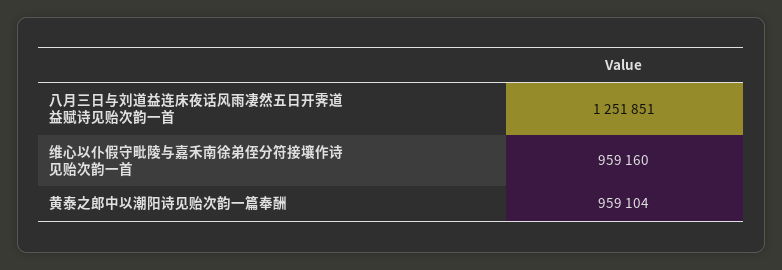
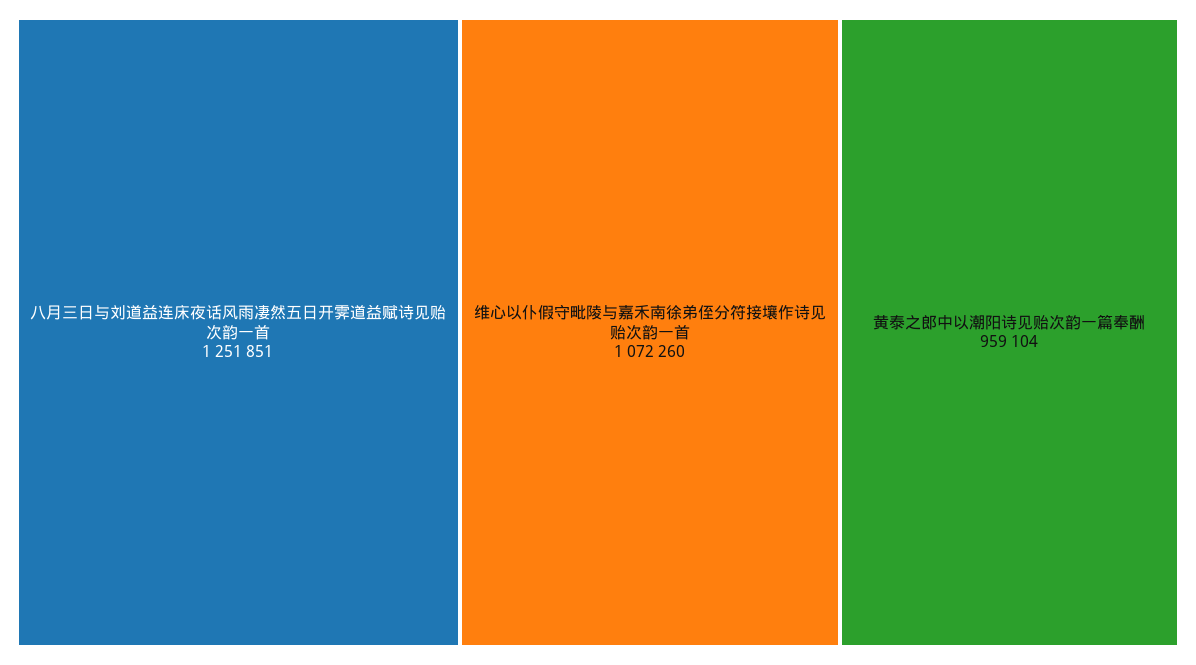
维心以仆假守毗陵与嘉禾南徐弟侄分符接壤作诗见贻次韵一首: 959160 -> 1072260

